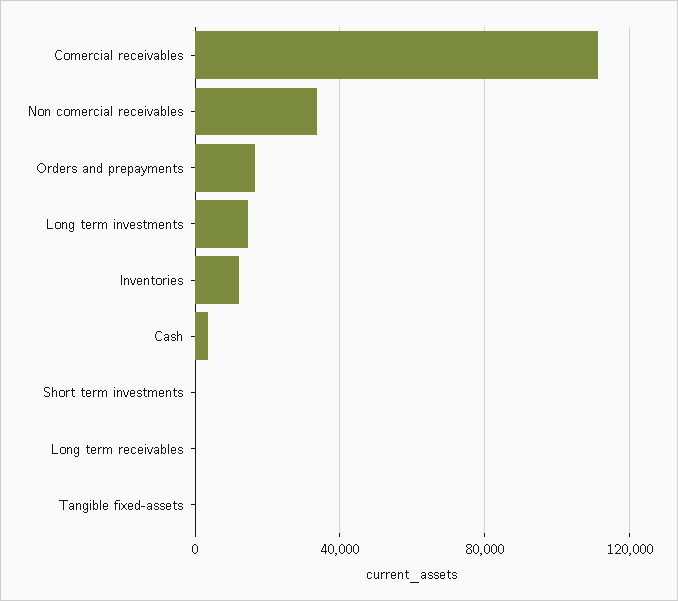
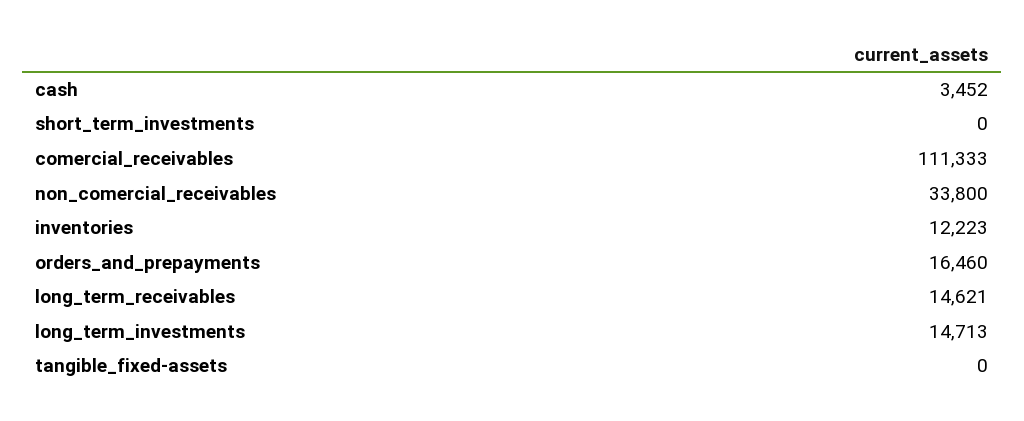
Long term receivables: 0 -> 14621

